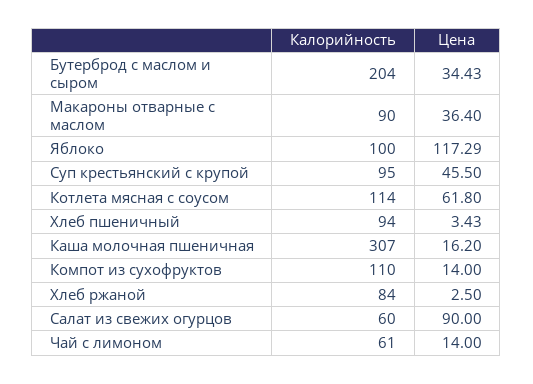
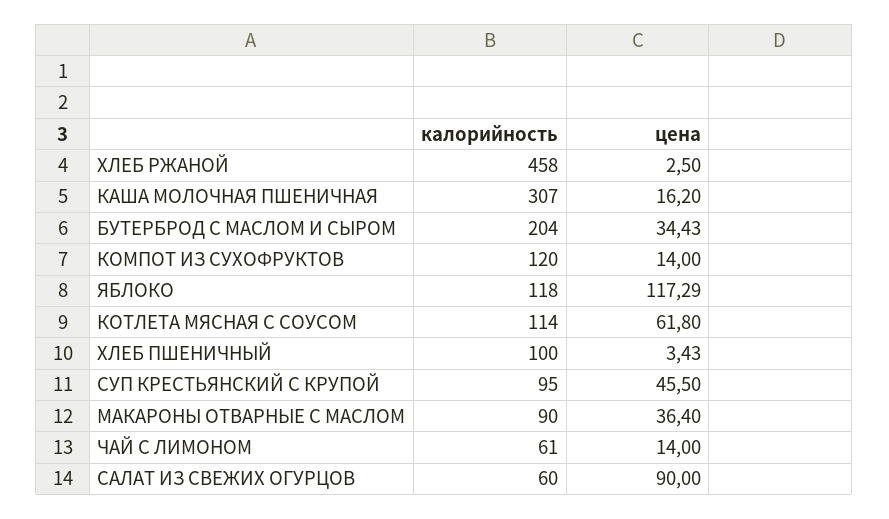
Калорийность, Яблоко: 100 -> 118
Калорийность, Хлеб пшеничный: 94 -> 100
Калорийность, Компот из сухофруктов: 110 -> 120
Калорийность, Хлеб ржаной: 84 -> 458

